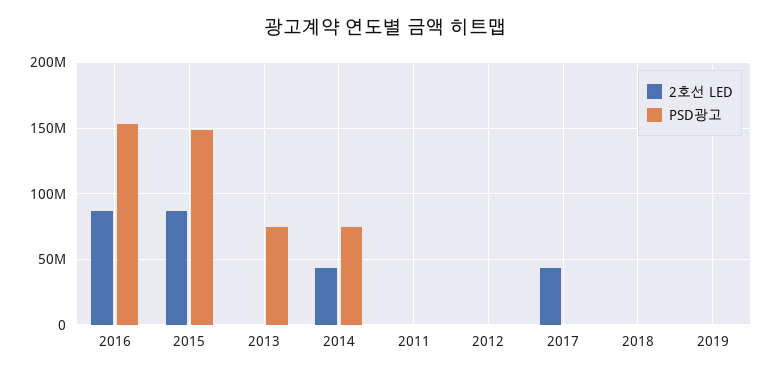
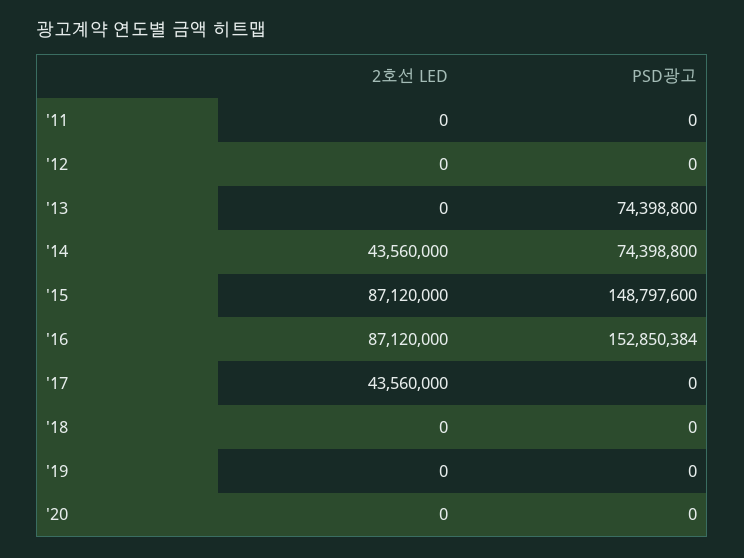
2호선 LED, '20: none -> 0
PSD광고, '20: none -> 0

